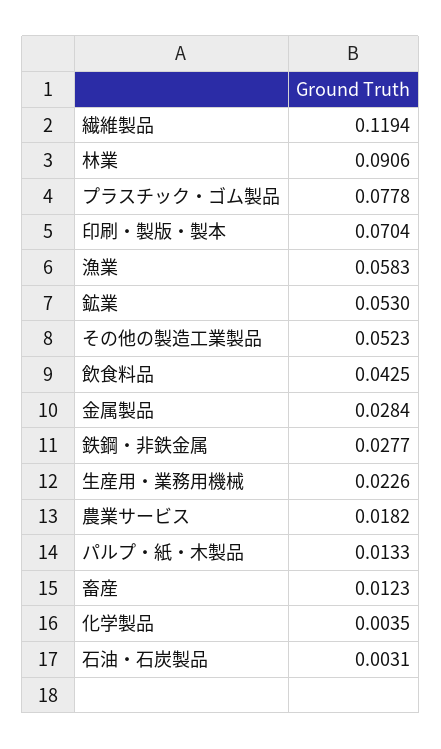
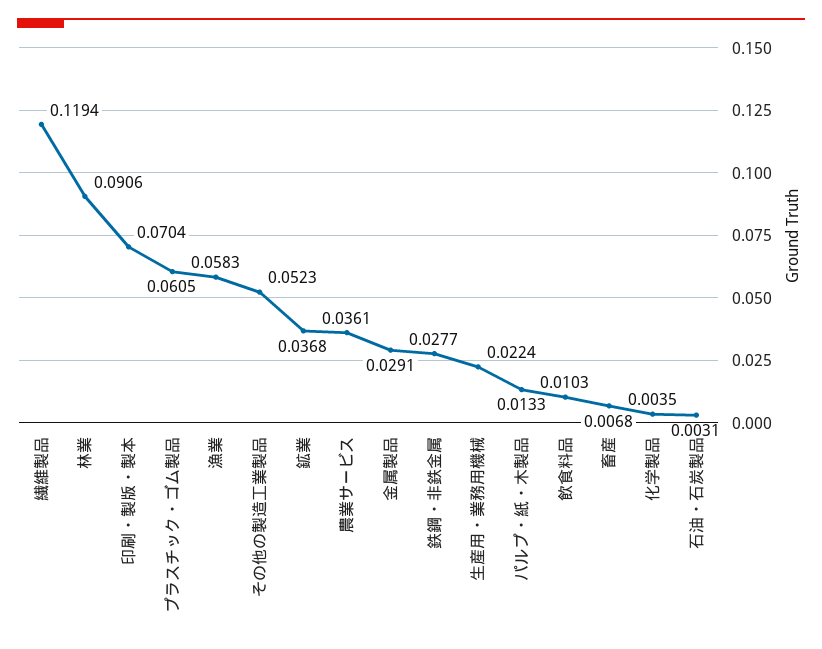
プラスチック・ゴム製品: 0.0778 -> 0.0605
鉱業: 0.053 -> 0.0368
飲食料品: 0.0425 -> 0.0103
金属製品: 0.0284 -> 0.0291
生産用・業務用機械: 0.0226 -> 0.0224
農業サービス: 0.0182 -> 0.0361
畜産: 0.0123 -> 0.0068

